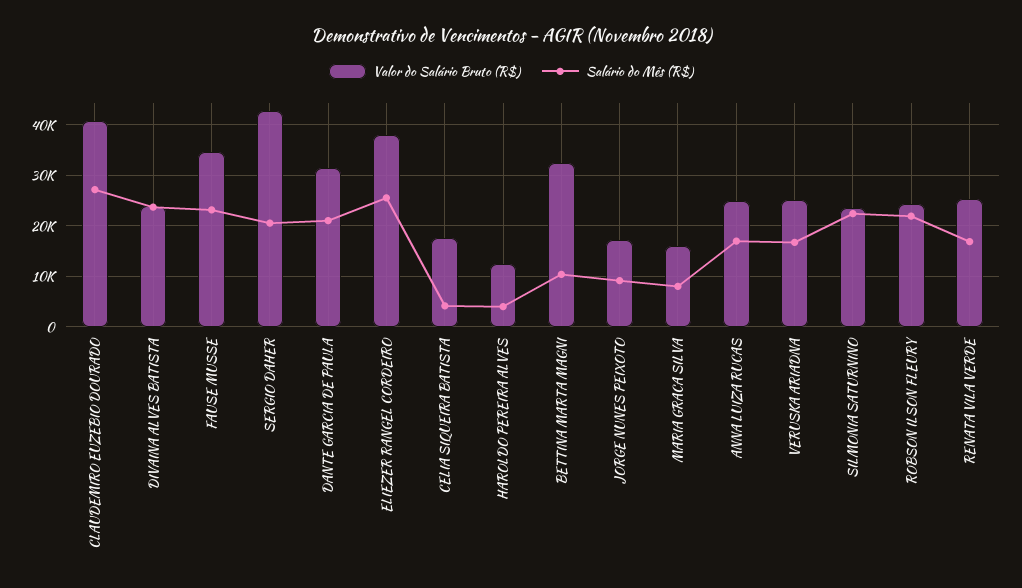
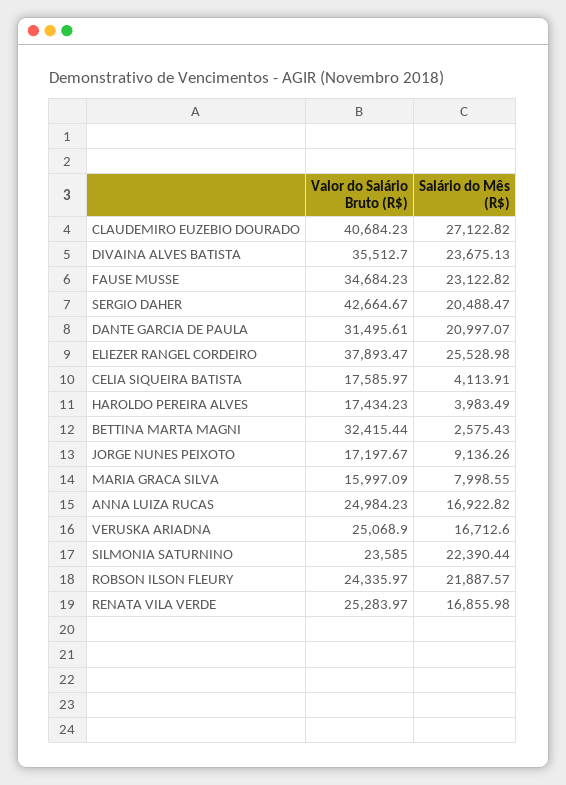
Valor do Salário Bruto (R$), DIVAINA ALVES BATISTA: 24000 -> 35512.7
Valor do Salário Bruto (R$), HAROLDO PEREIRA ALVES: 12000 -> 17434.23
Salário do Mês (R$), BETTINA MARTA MAGNI: 10000 -> 2575.43

